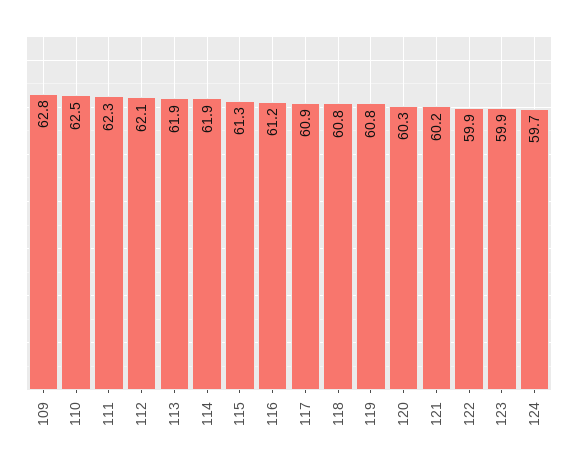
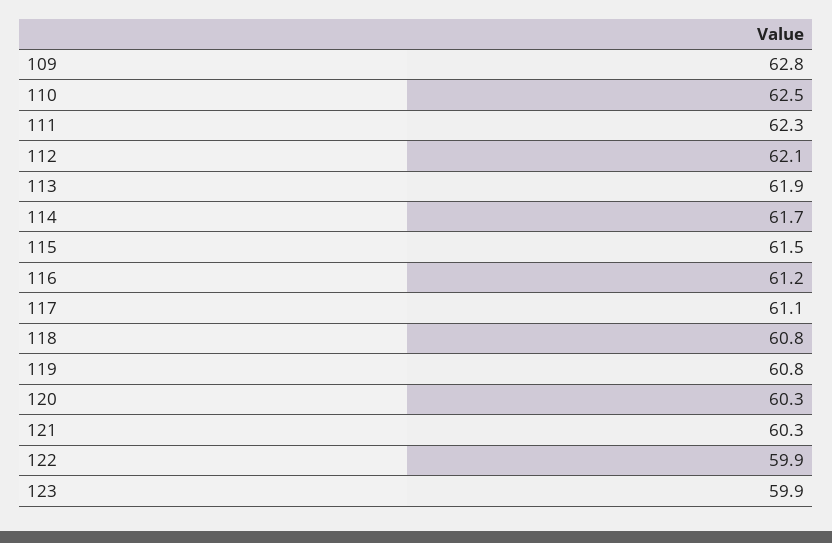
114: 61.9 -> 61.7
115: 61.3 -> 61.5
117: 60.9 -> 61.1
121: 60.2 -> 60.3
124: 59.7 -> none

